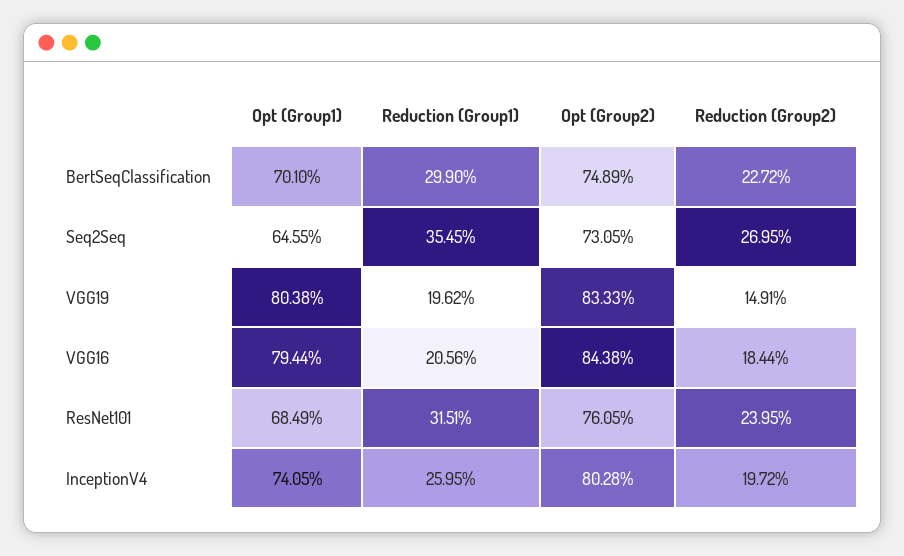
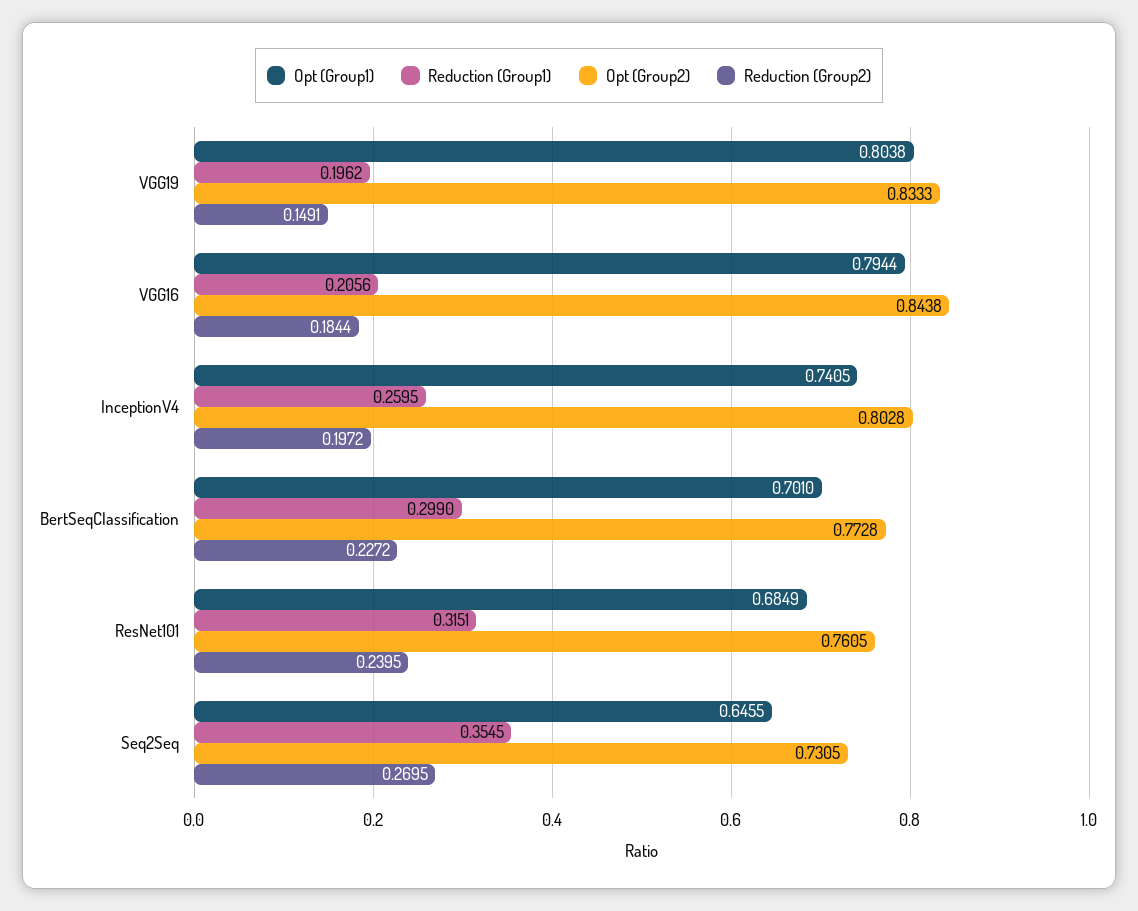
Opt (Group2), BertSeqClassification: 0.7489 -> 0.7728

